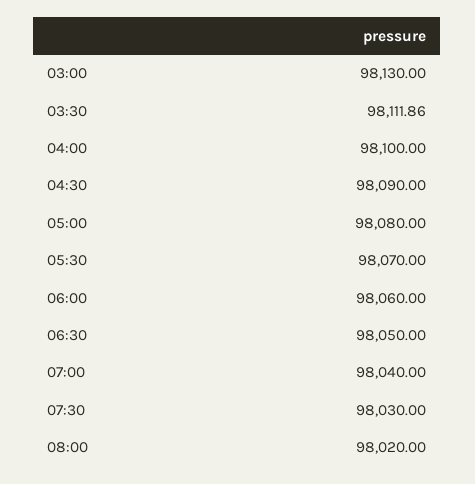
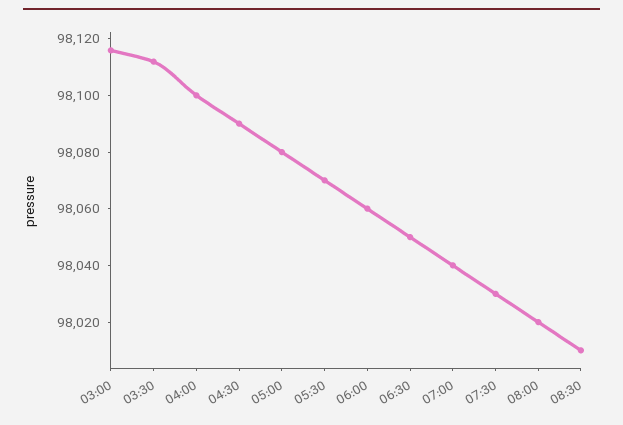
03:00: 98130 -> 98115
08:30: none -> 98010

